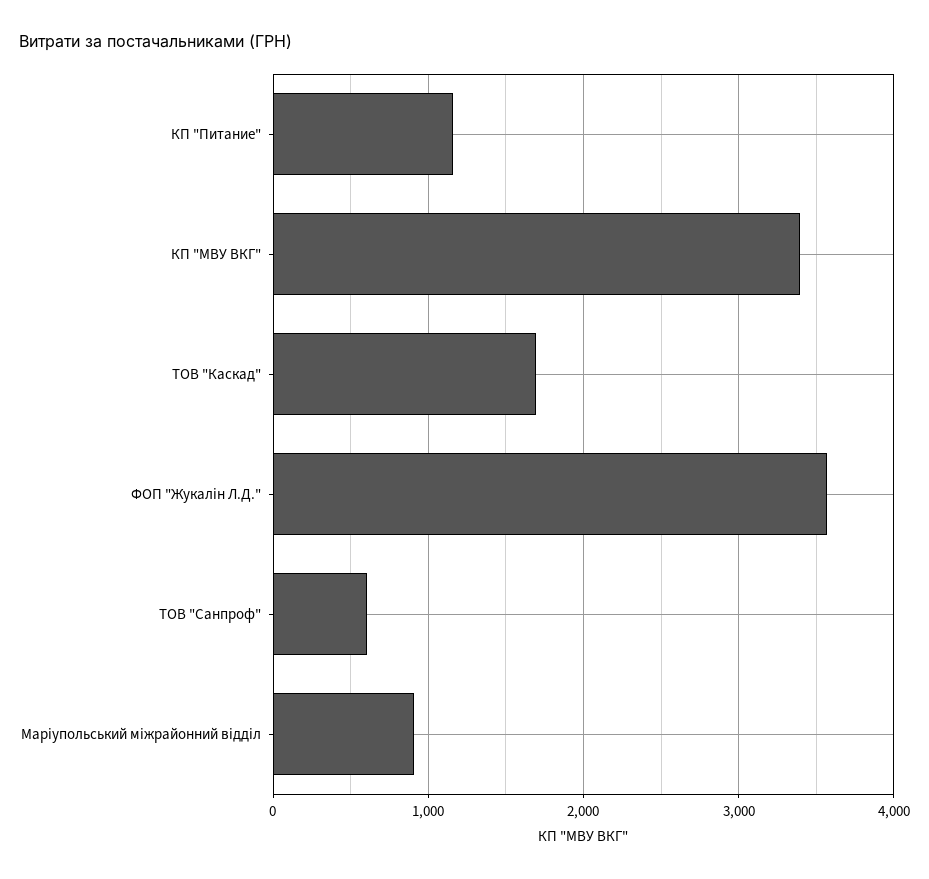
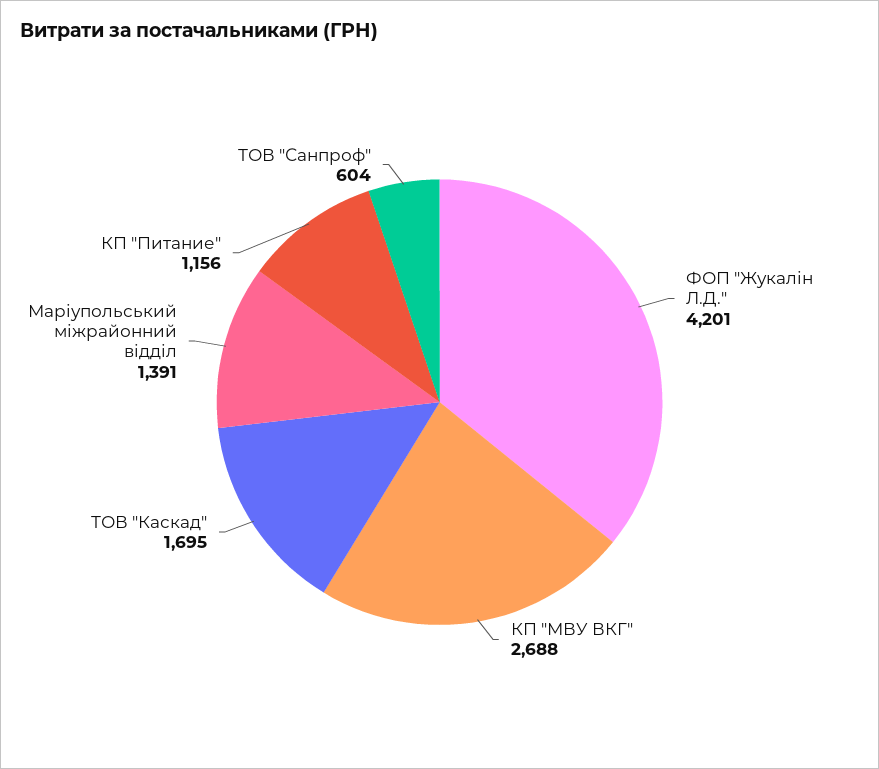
КП "МВУ ВКГ": 3400 -> 2688
ФОП "Жукалін Л.Д.": 3600 -> 4201
Маріупольський міжрайонний відділ: 900 -> 1391

